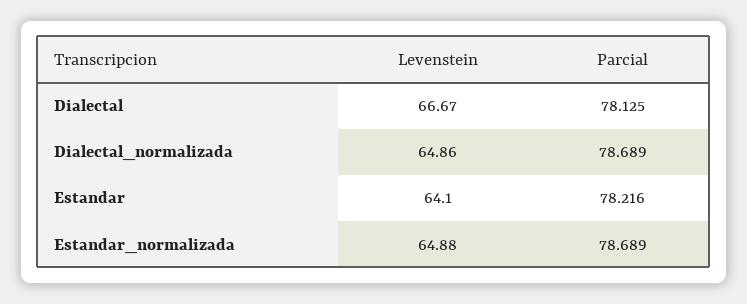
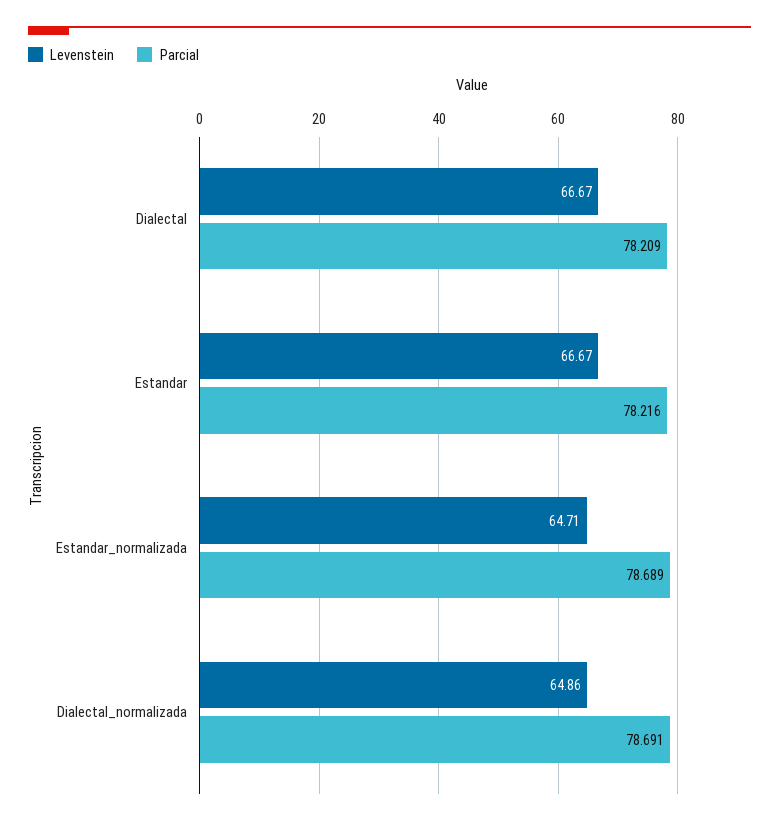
Parcial, Dialectal: 78.125 -> 78.209
Parcial, Dialectal_normalizada: 78.689 -> 78.691
Levenstein, Estandar: 64.1 -> 66.67
Levenstein, Estandar_normalizada: 64.88 -> 64.71

